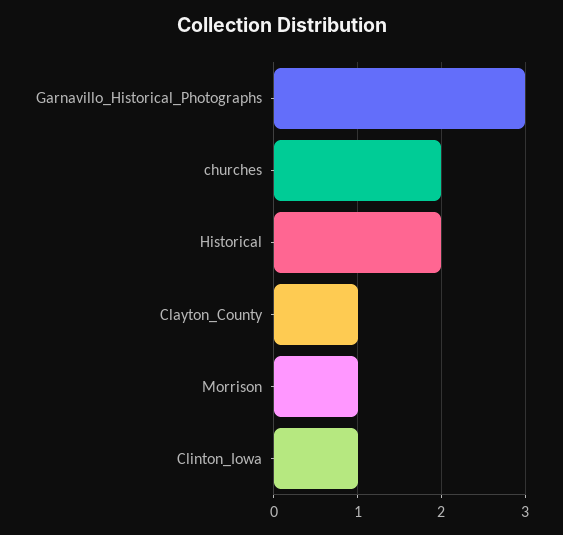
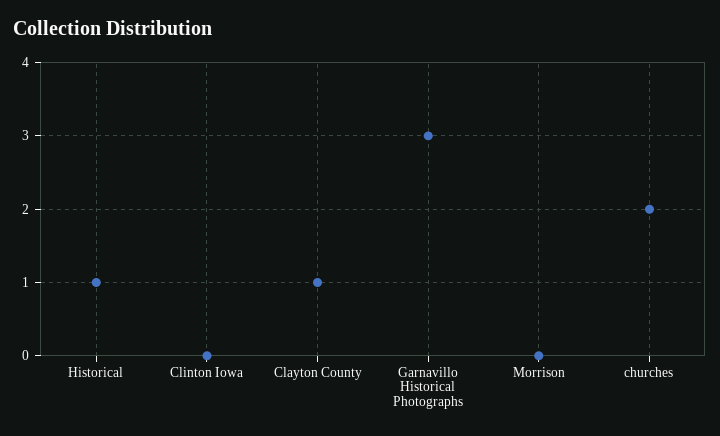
Historical: 2 -> 1
Morrison: 1 -> 0
Clinton_Iowa: 1 -> 0

